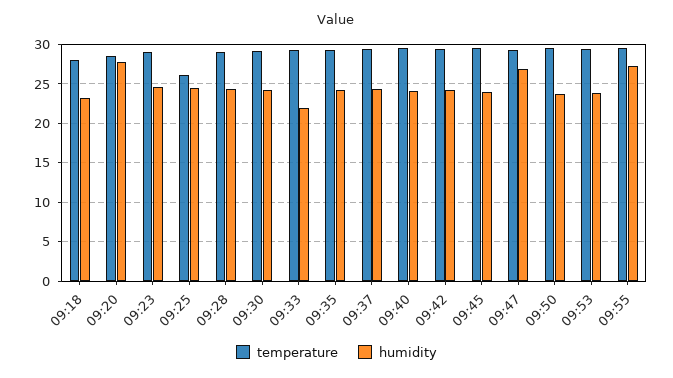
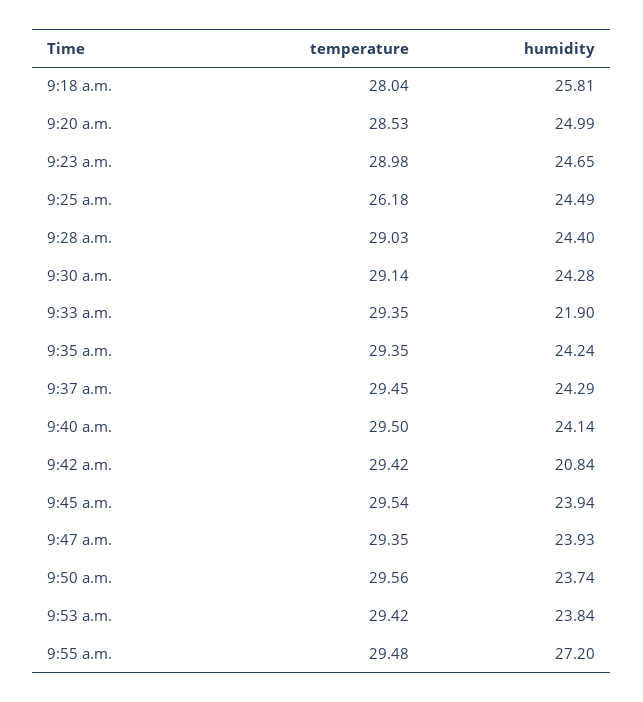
humidity, 09:18: 23 -> 25.81
humidity, 09:20: 28 -> 24.99
humidity, 09:42: 24 -> 20.84
humidity, 09:47: 27 -> 23.93

